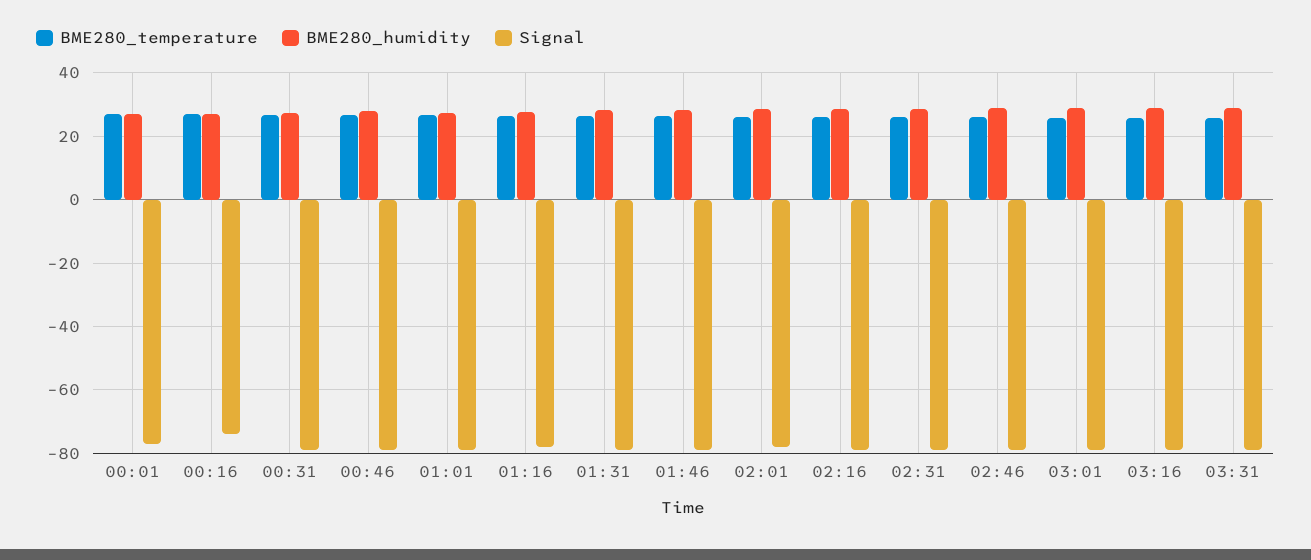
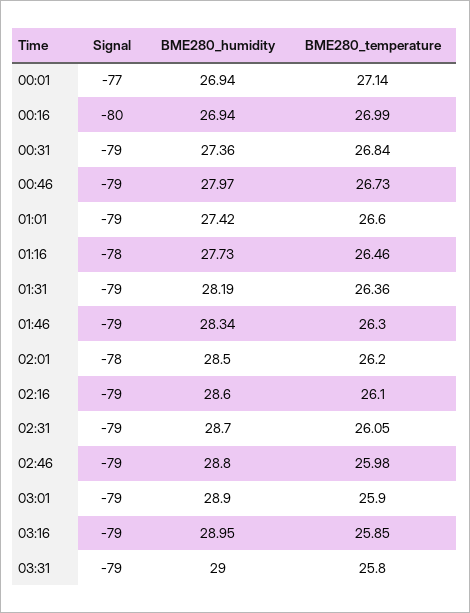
Signal, 00:16: -74 -> -80

